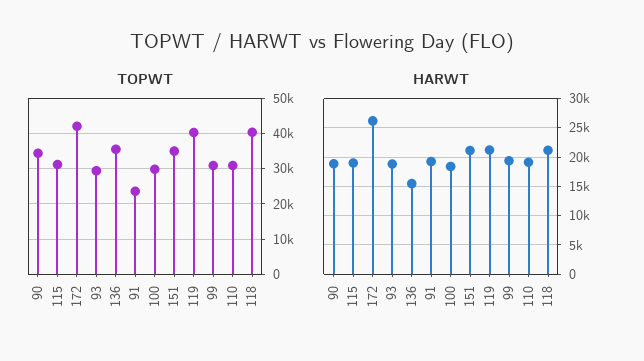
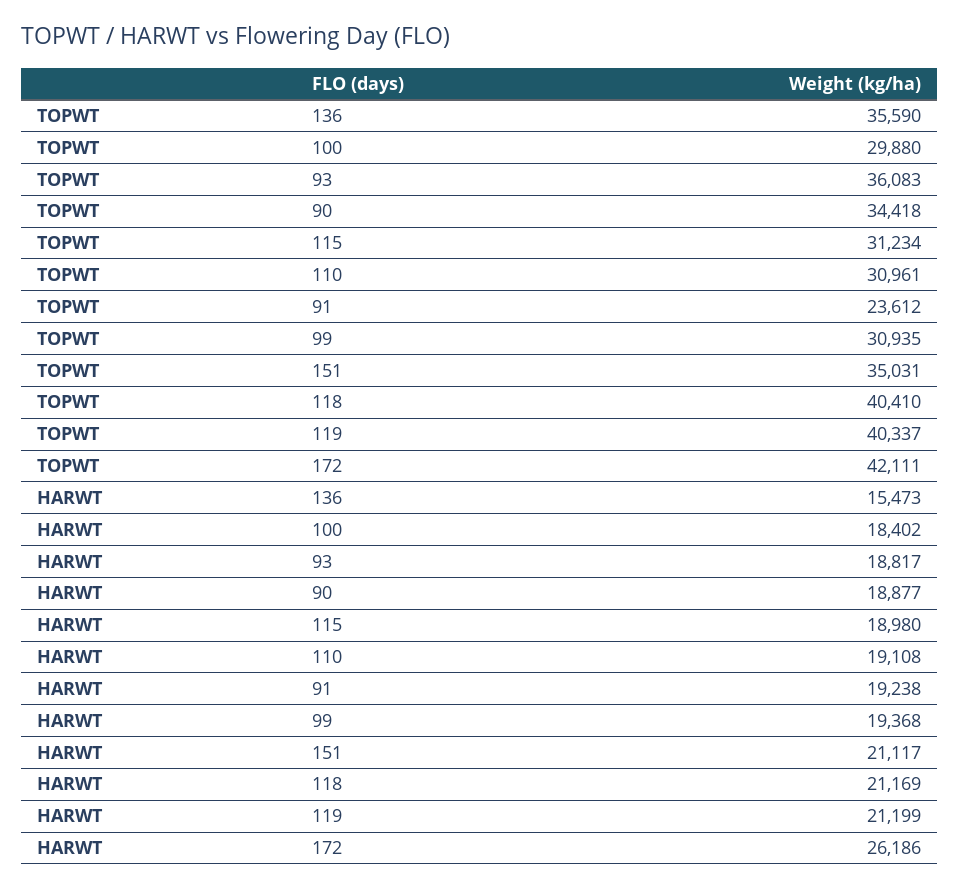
TOPWT, 93: 30000 -> 36083

